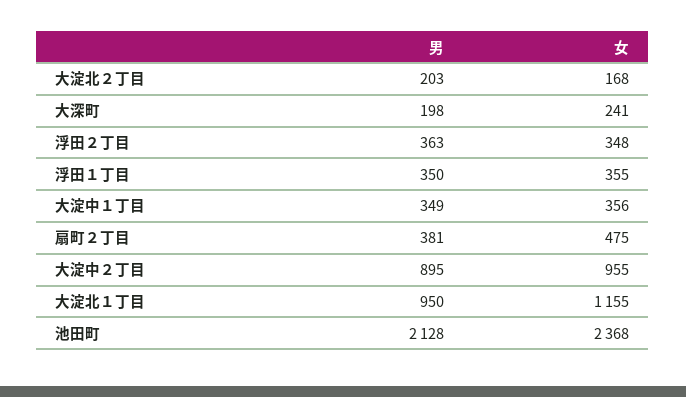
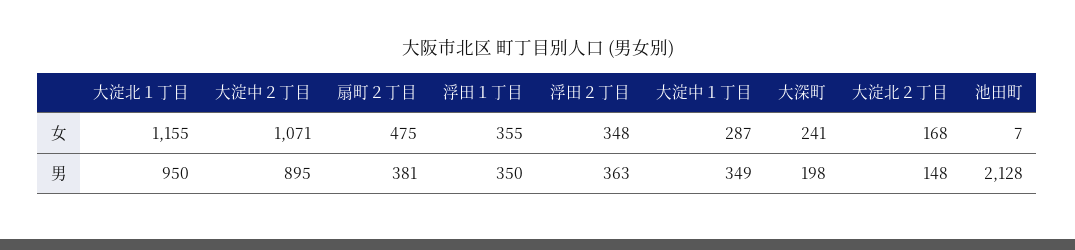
男, 大淀北２丁目: 203 -> 148
女, 大淀中１丁目: 356 -> 287
女, 大淀中２丁目: 955 -> 1071
女, 池田町: 2368 -> 7

